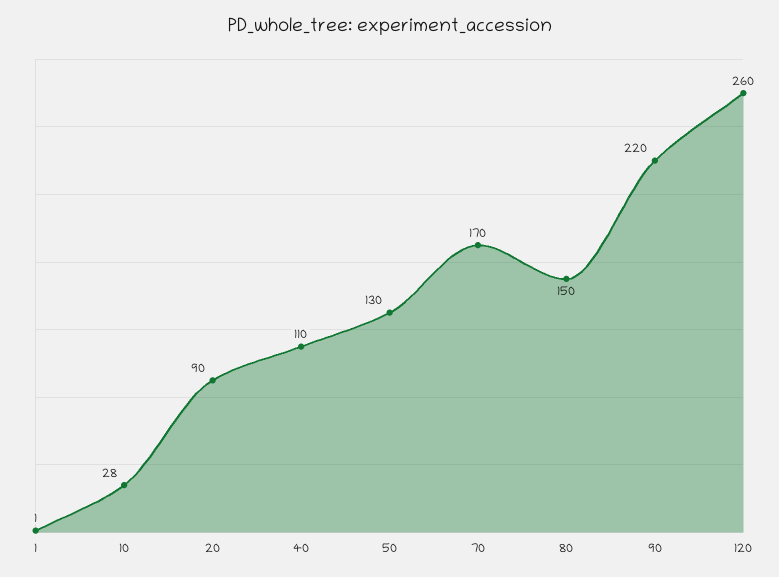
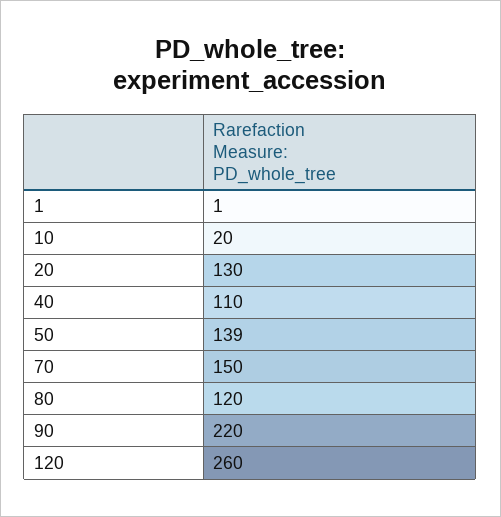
10: 28 -> 20
20: 90 -> 130
50: 130 -> 139
70: 170 -> 150
80: 150 -> 120

